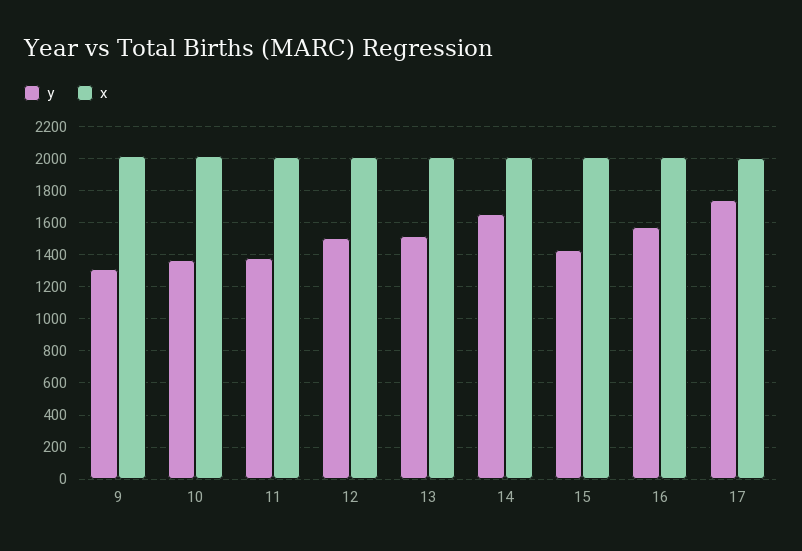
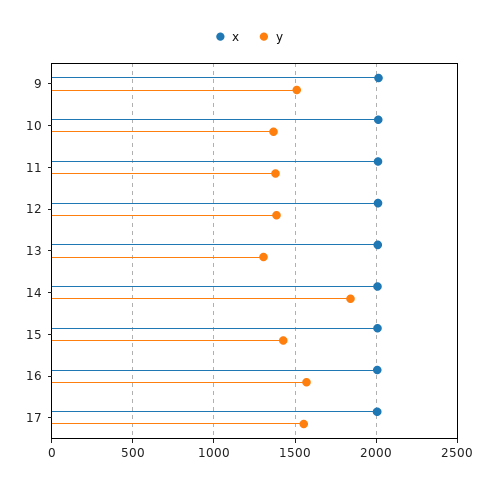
y, 9: 1300 -> 1500
y, 12: 1500 -> 1400
y, 13: 1500 -> 1300
y, 14: 1650 -> 1850
y, 17: 1750 -> 1550

